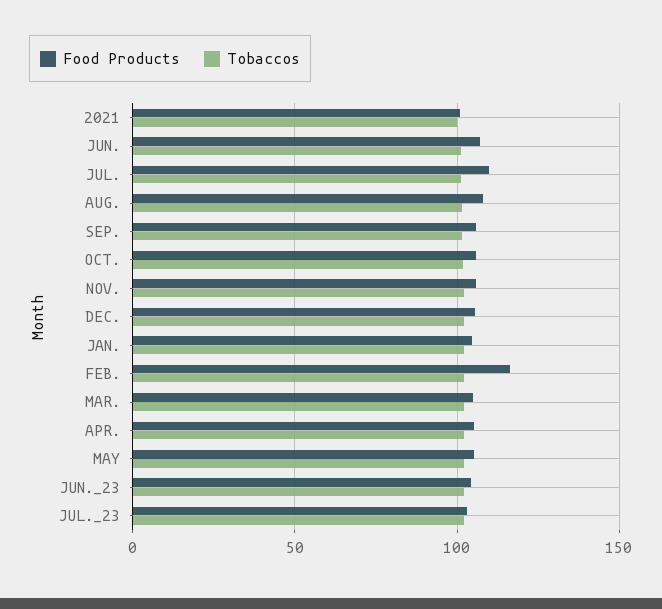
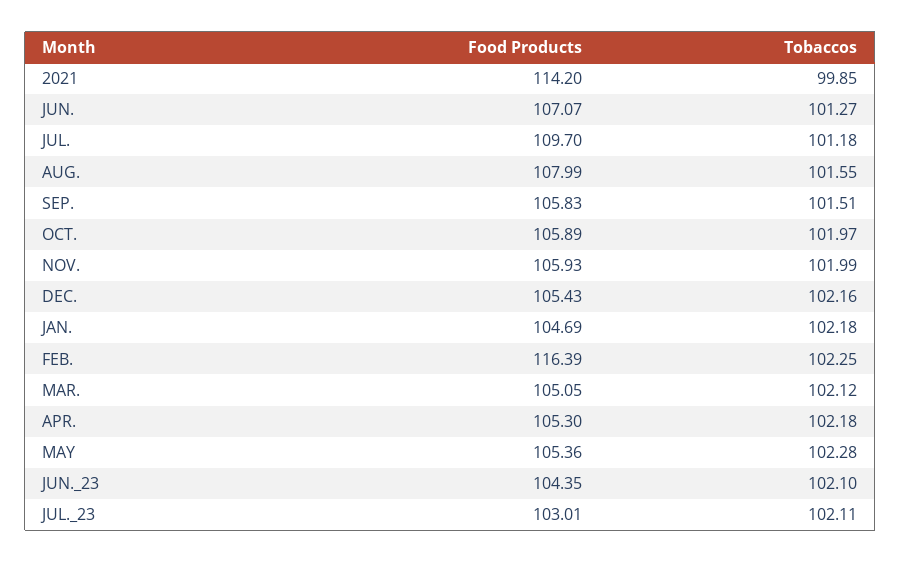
Food Products, 2021: 100 -> 114.2

